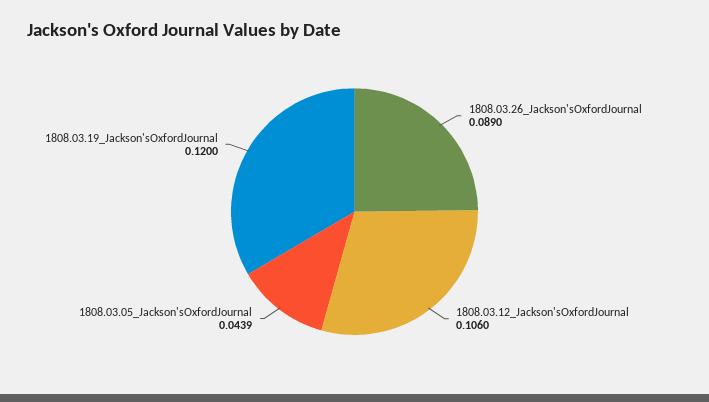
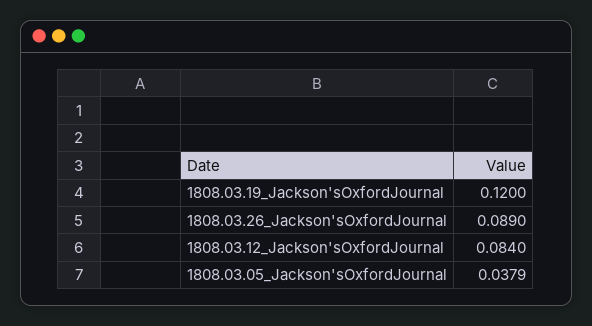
1808.03.12_Jackson'sOxfordJournal: 0.106 -> 0.084
1808.03.05_Jackson'sOxfordJournal: 0.0439 -> 0.0379

